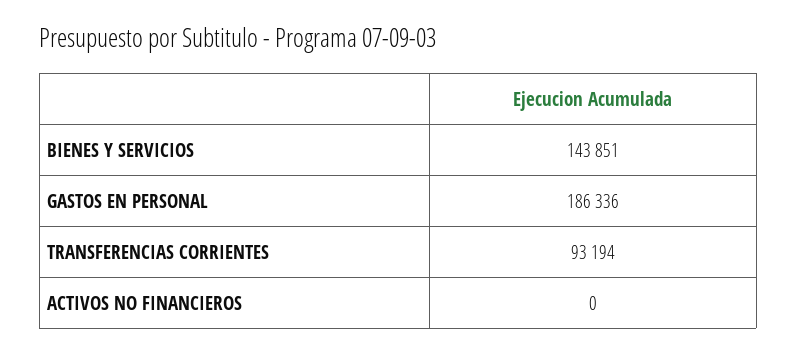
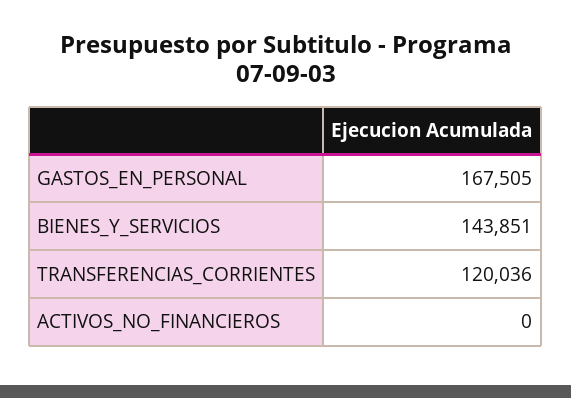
GASTOS EN PERSONAL: 186336 -> 167505
TRANSFERENCIAS CORRIENTES: 93194 -> 120036

